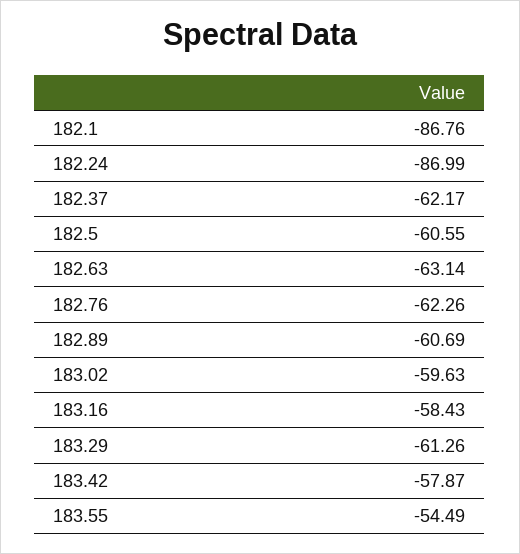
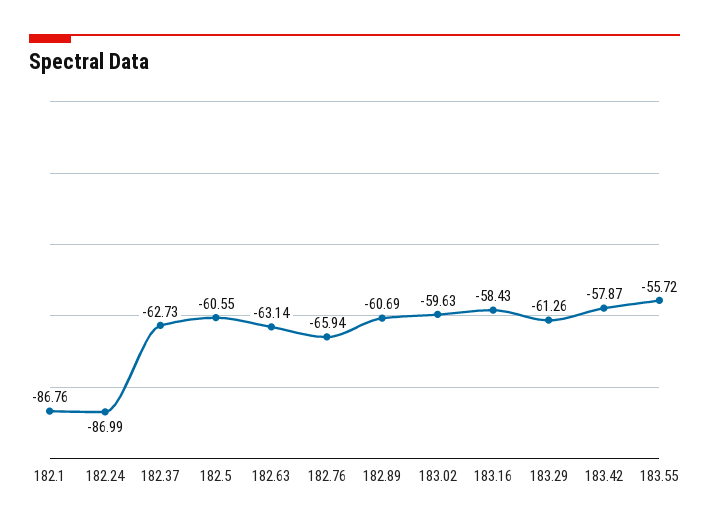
182.37: -62.17 -> -62.73
182.76: -62.26 -> -65.94
183.55: -54.49 -> -55.72

